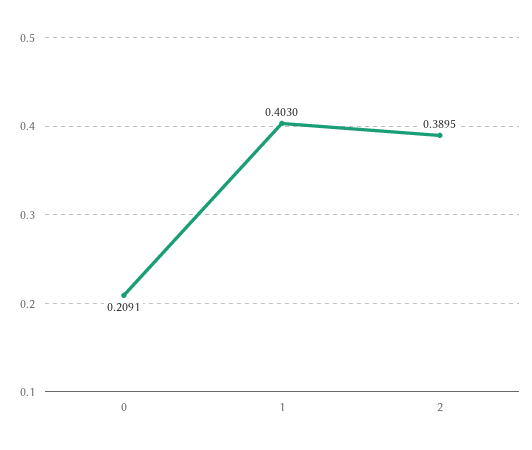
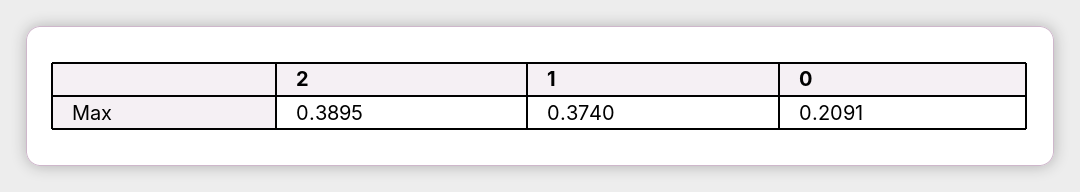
1: 0.403 -> 0.374

